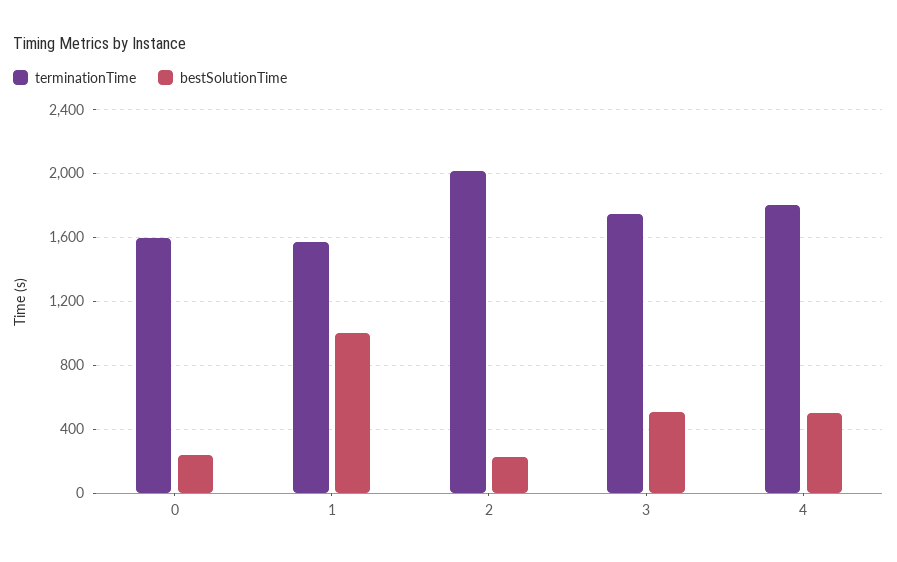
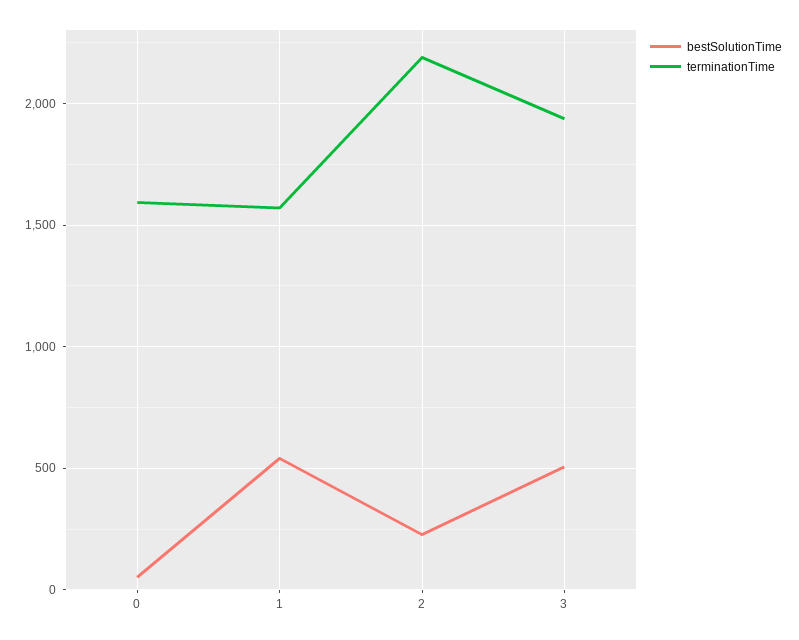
bestSolutionTime, 0: 250 -> 50
bestSolutionTime, 1: 1000 -> 550
terminationTime, 2: 2000 -> 2200
terminationTime, 3: 1750 -> 1950
terminationTime, 4: 1800 -> none
bestSolutionTime, 4: 500 -> none

